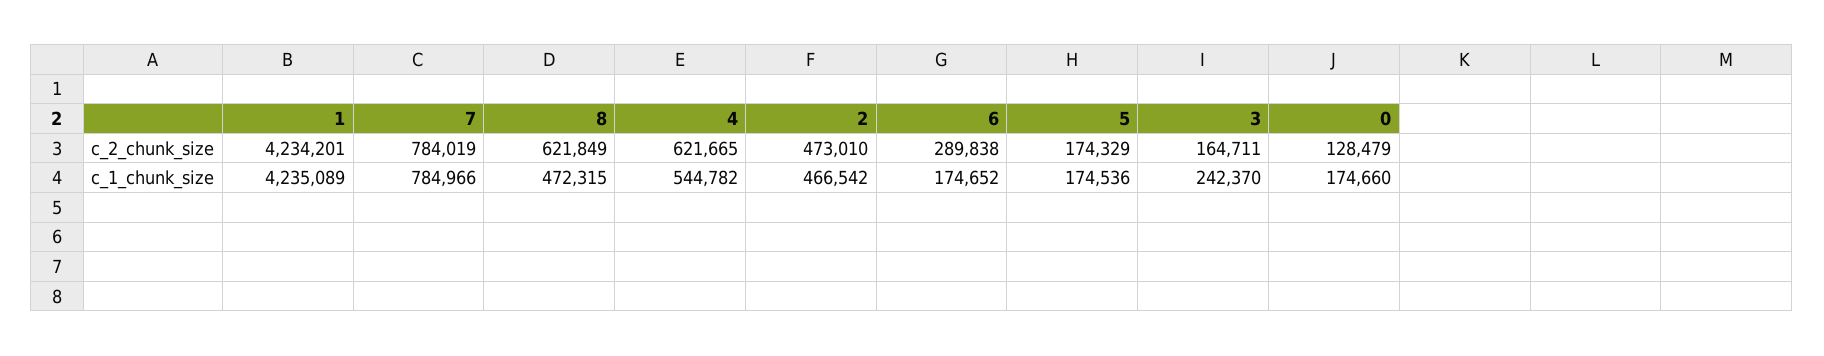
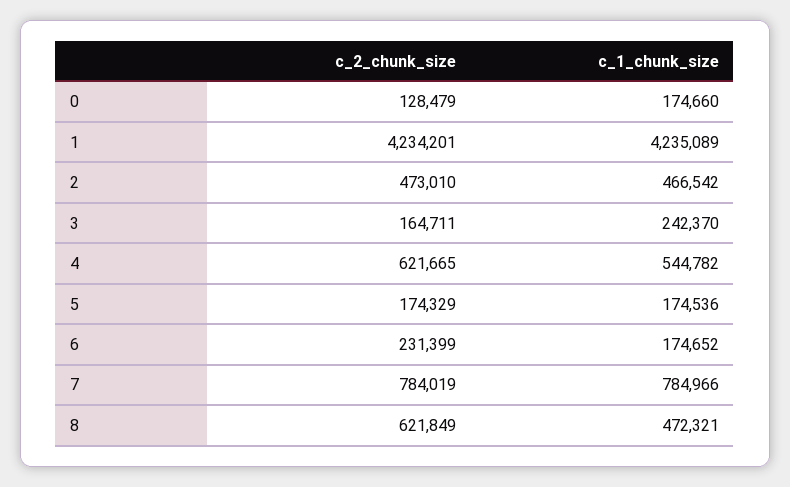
6, c_2_chunk_size: 289838 -> 231399
8, c_1_chunk_size: 472315 -> 472321

